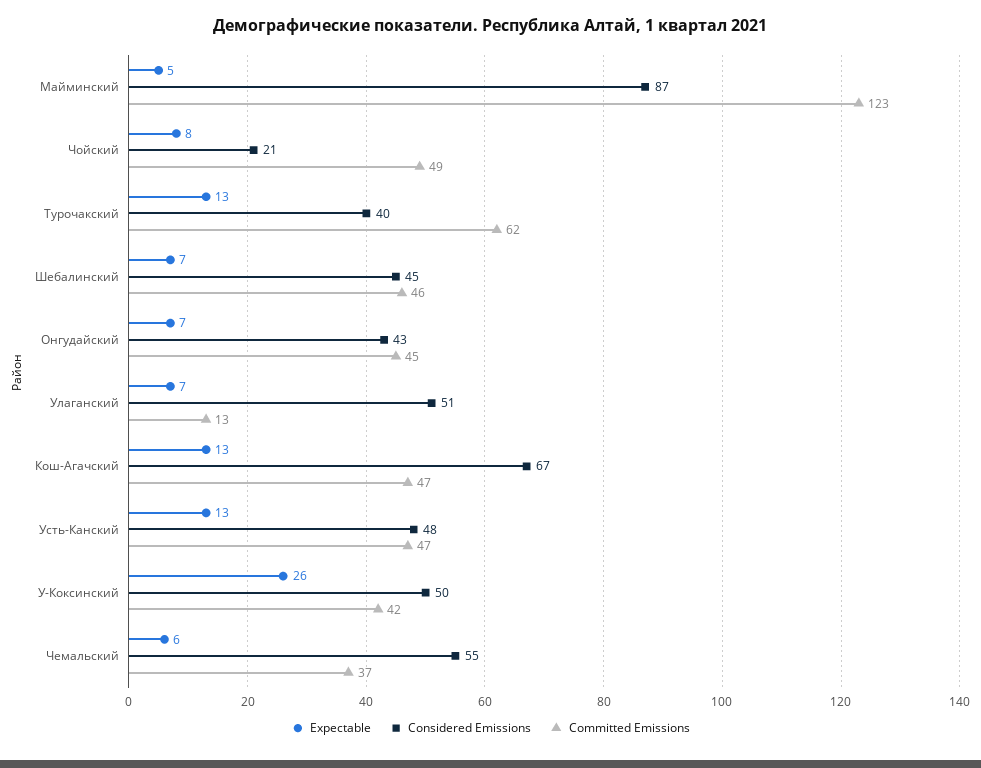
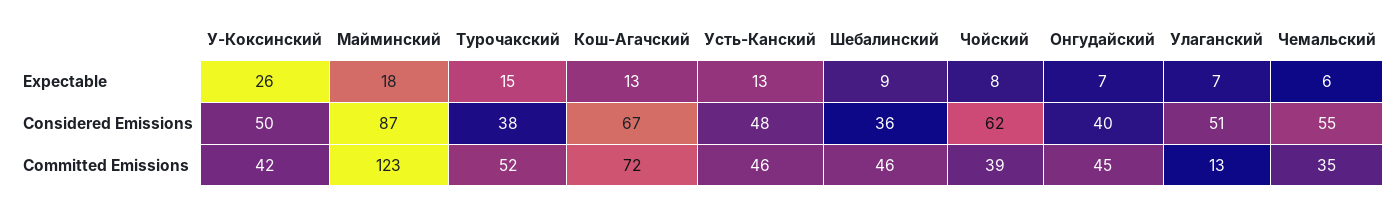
Expectable, Майминский: 5 -> 18
Considered Emissions, Чойский: 21 -> 62
Committed Emissions, Чойский: 49 -> 39
Expectable, Турочакский: 13 -> 15
Considered Emissions, Турочакский: 40 -> 38
Committed Emissions, Турочакский: 62 -> 52
Expectable, Шебалинский: 7 -> 9
Considered Emissions, Шебалинский: 45 -> 36
Considered Emissions, Онгудайский: 43 -> 40
Committed Emissions, Кош-Агачский: 47 -> 72
Committed Emissions, Усть-Канский: 47 -> 46
Committed Emissions, Чемальский: 37 -> 35

